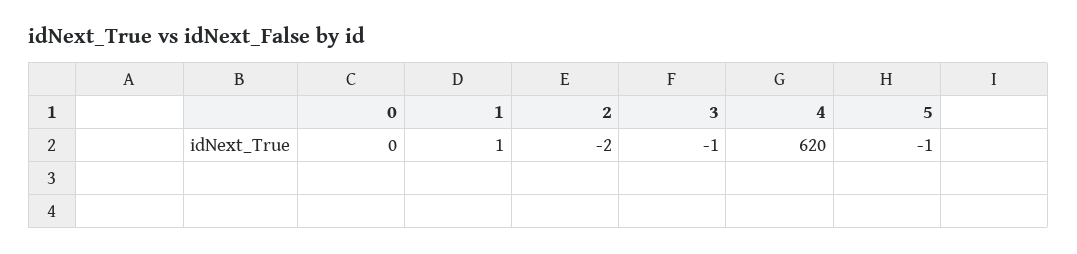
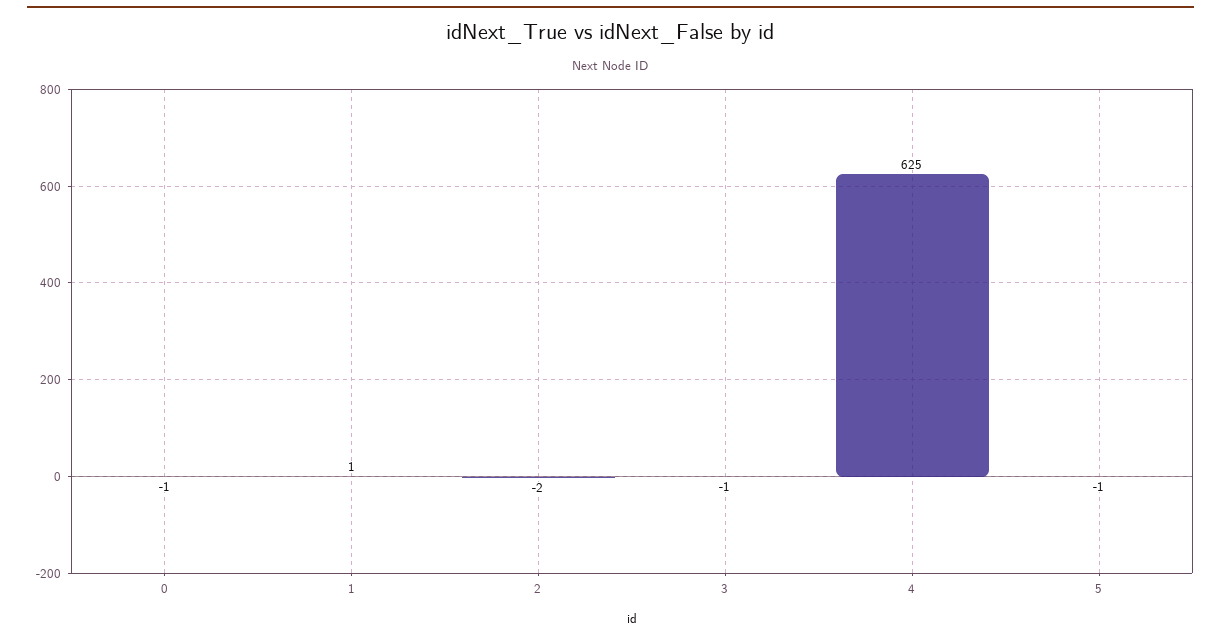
0: 0 -> -1
4: 620 -> 625

